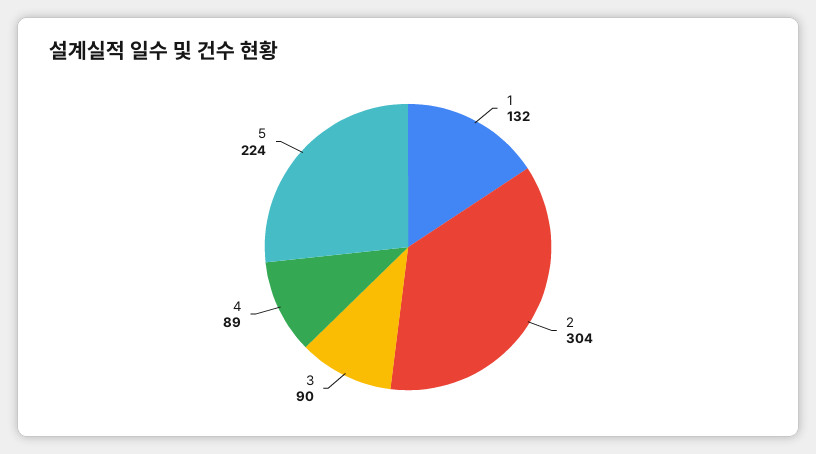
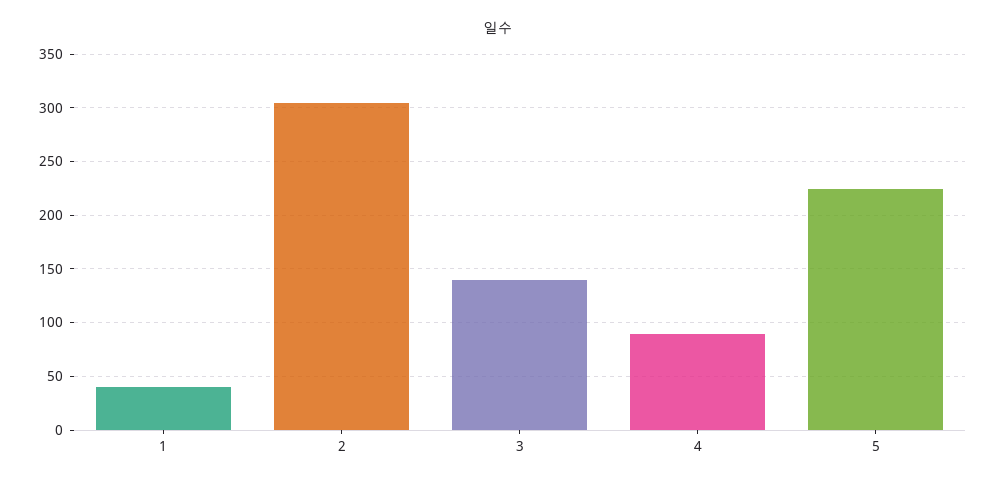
1: 132 -> 40
3: 90 -> 140

